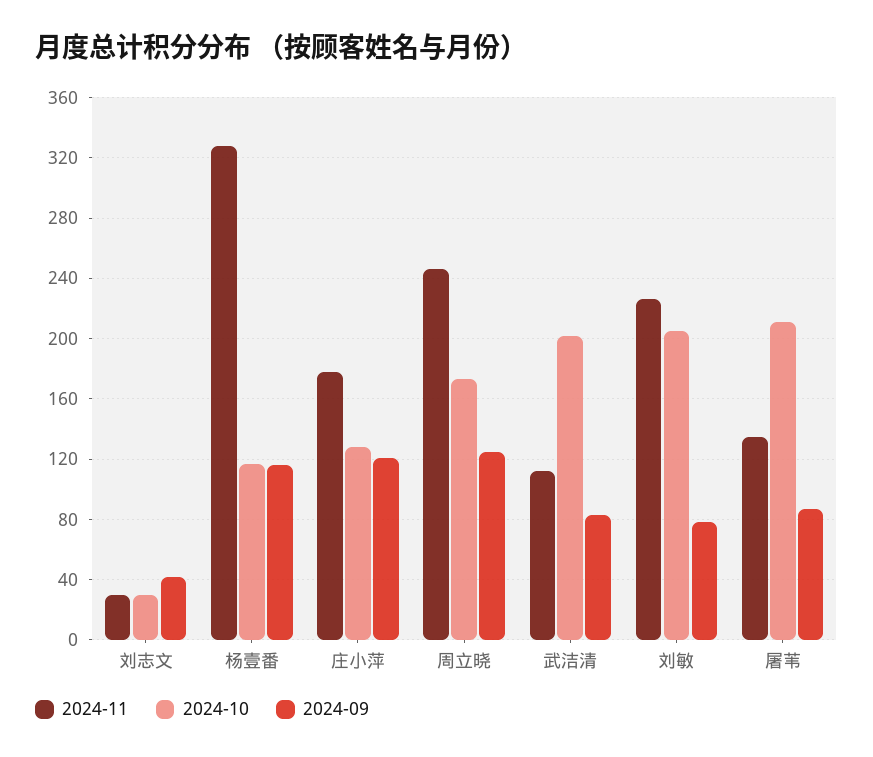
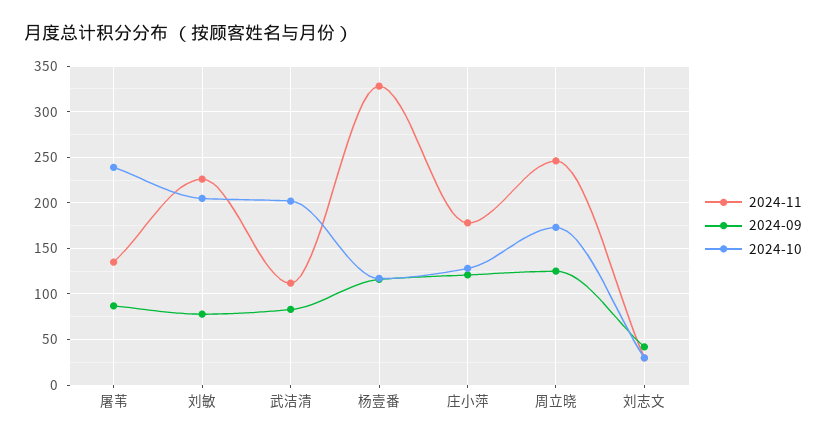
2024-10, 屠苇: 210 -> 240

